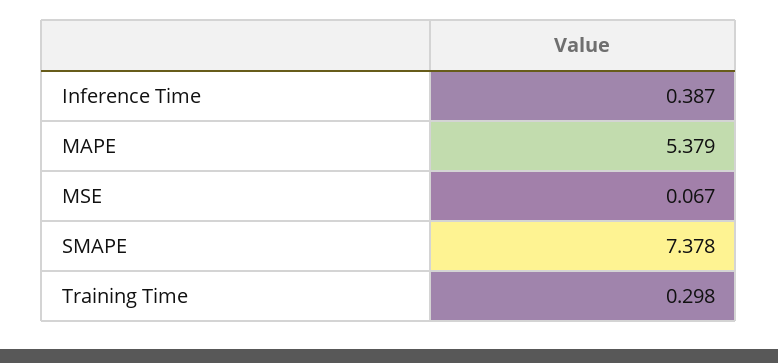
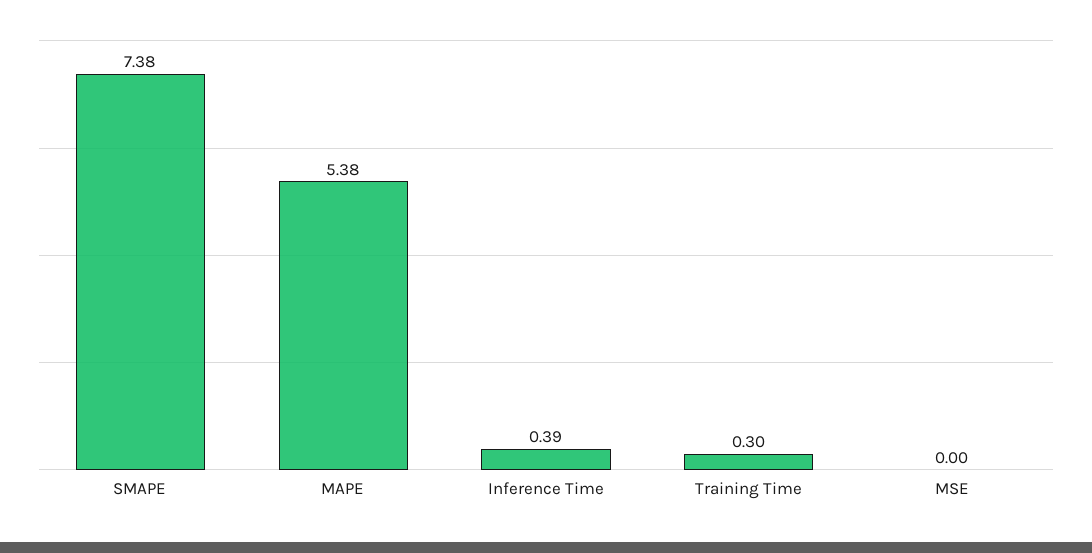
MSE: 0.067 -> 0

